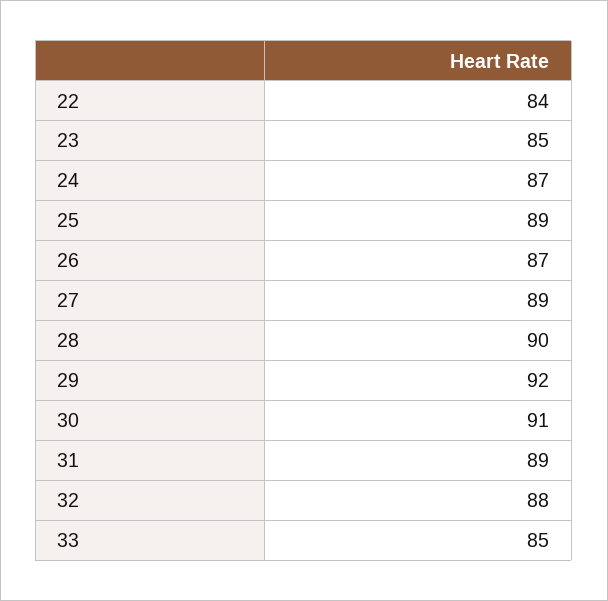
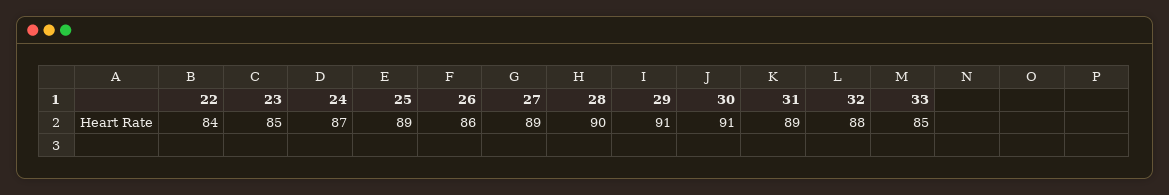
26: 87 -> 86
29: 92 -> 91

